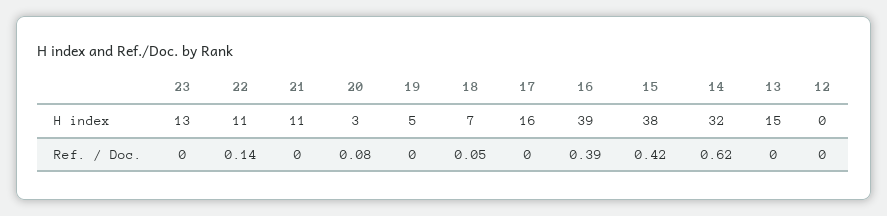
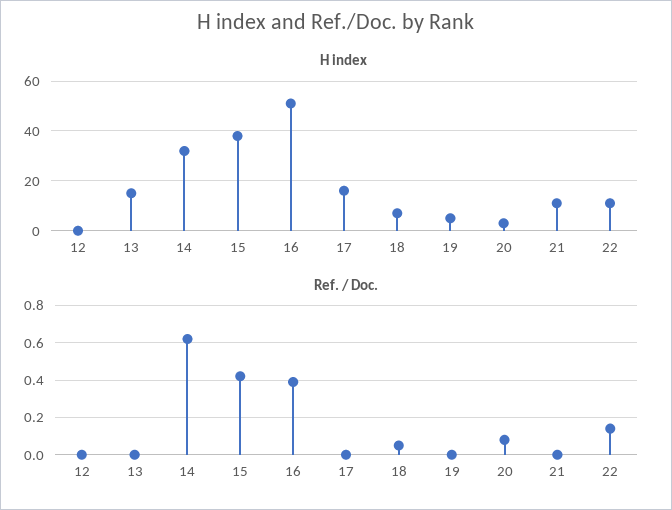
H index, 23: 13 -> none
H index, 16: 39 -> 50
Ref. / Doc., 23: 0 -> none

